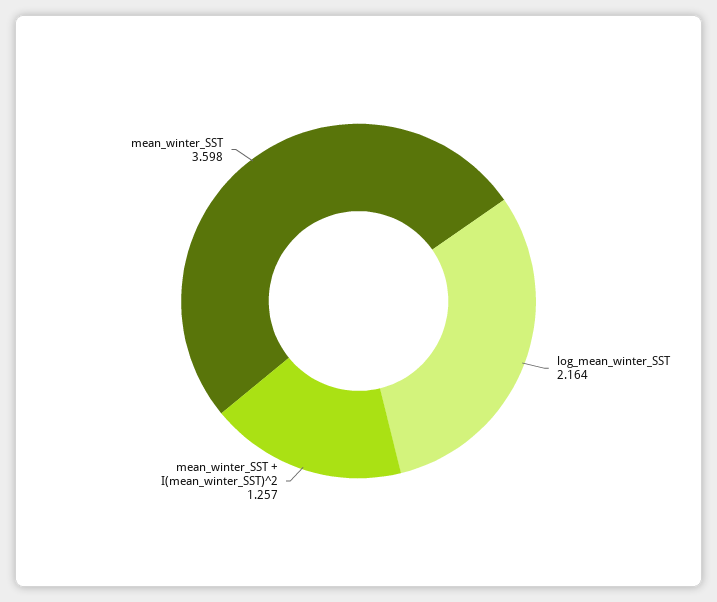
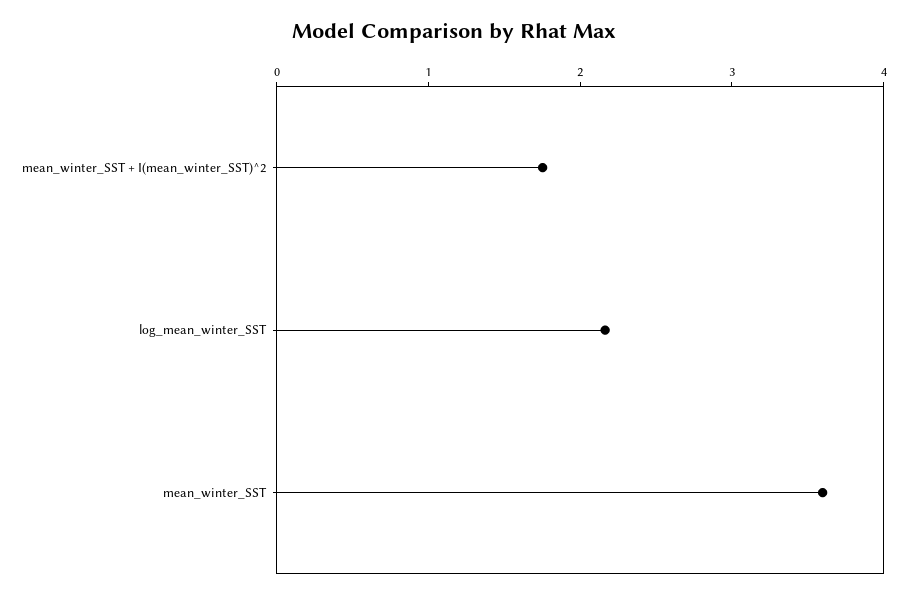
mean_winter_SST + I(mean_winter_SST)^2: 1.257 -> 1.8

